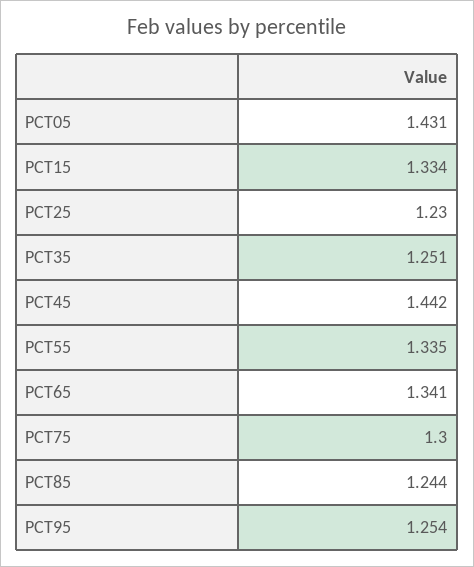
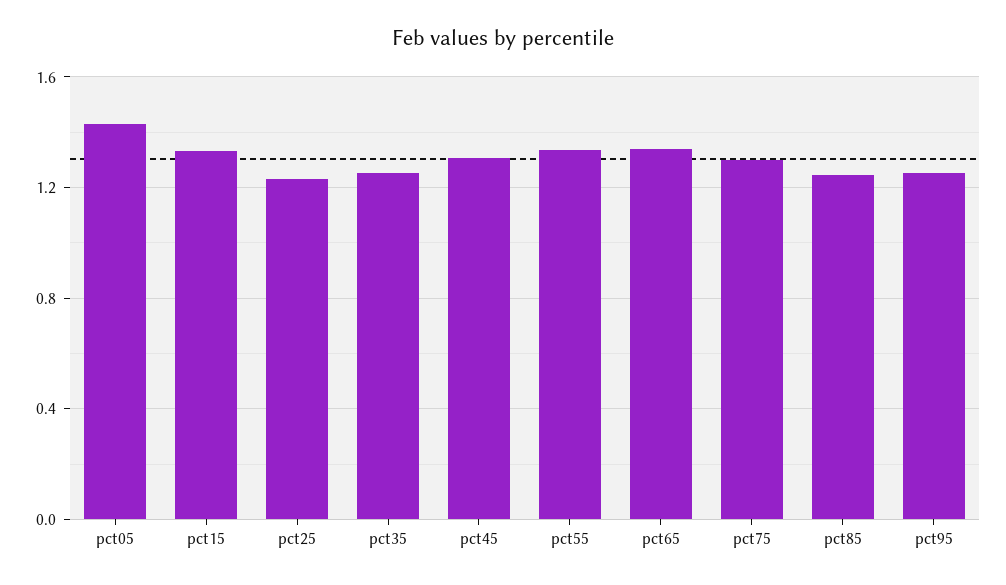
PCT45: 1.442 -> 1.3

